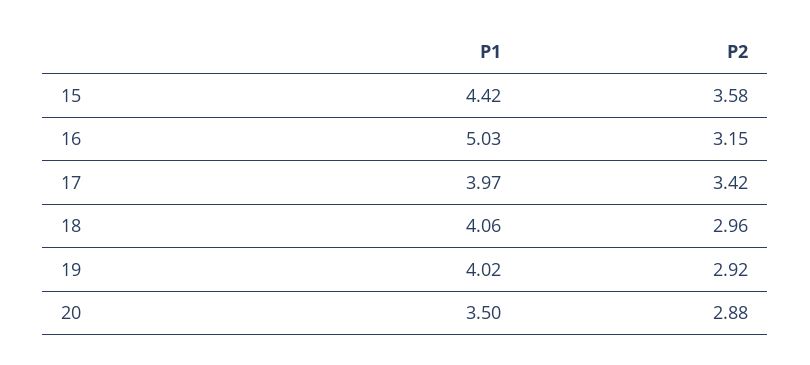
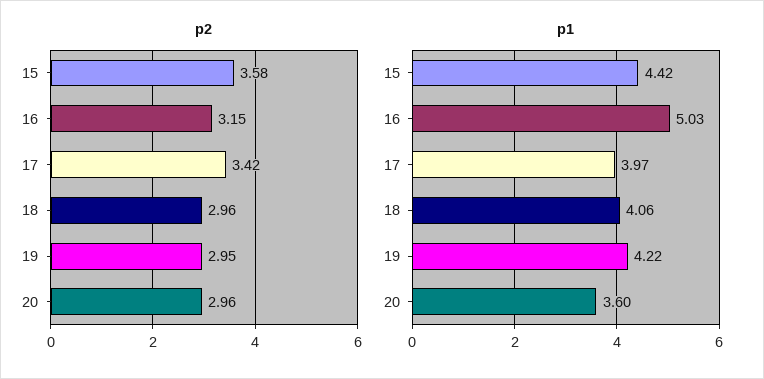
P1, 19: 4.02 -> 4.22
P2, 19: 2.92 -> 2.95
P1, 20: 3.5 -> 3.6
P2, 20: 2.88 -> 2.96

